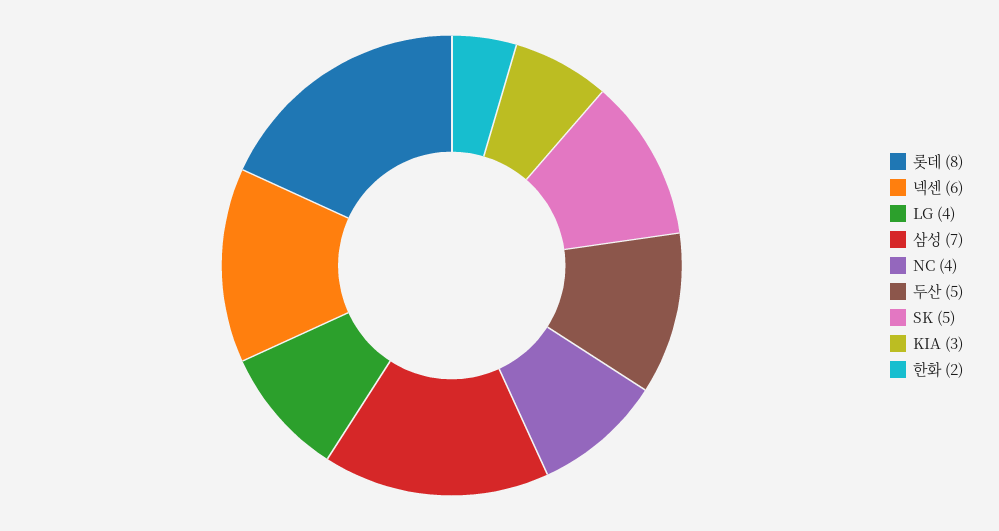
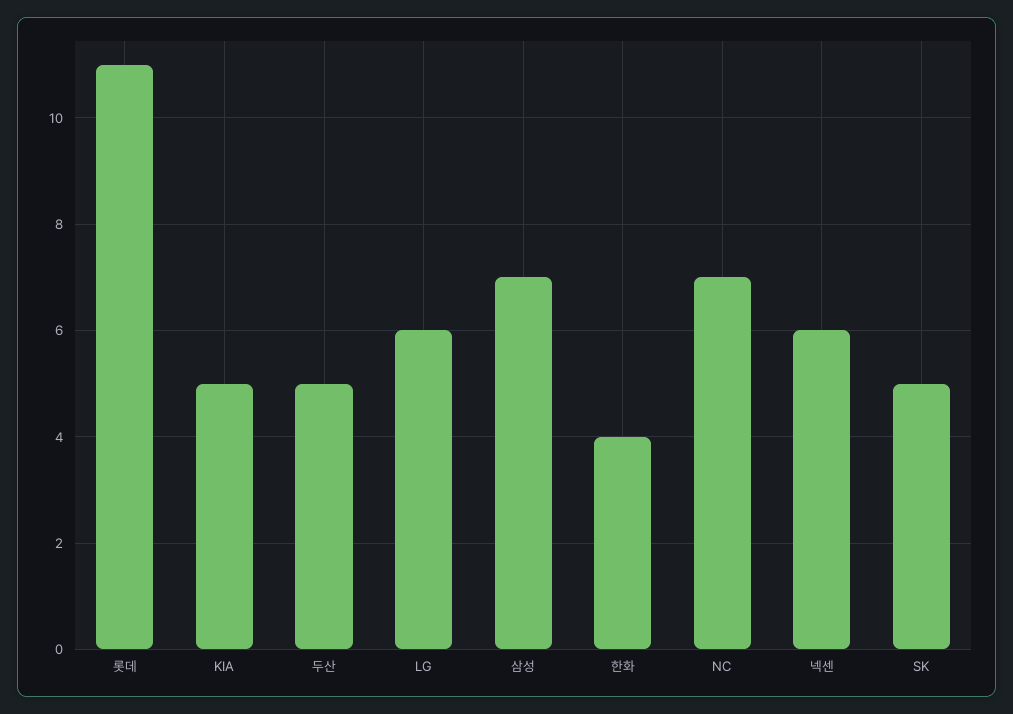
롯데: 8 -> 11
LG: 4 -> 6
NC: 4 -> 7
KIA: 3 -> 5
한화: 2 -> 4

